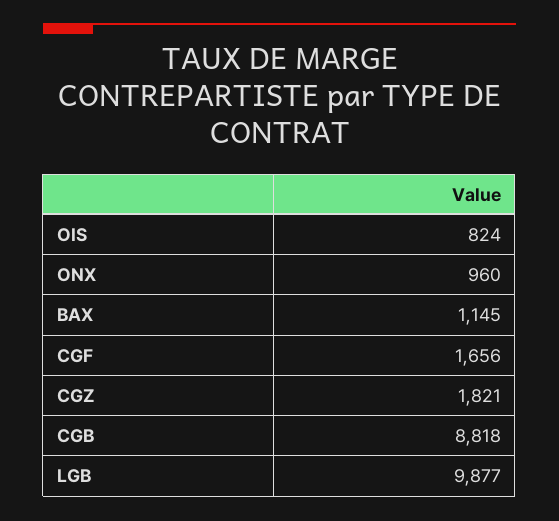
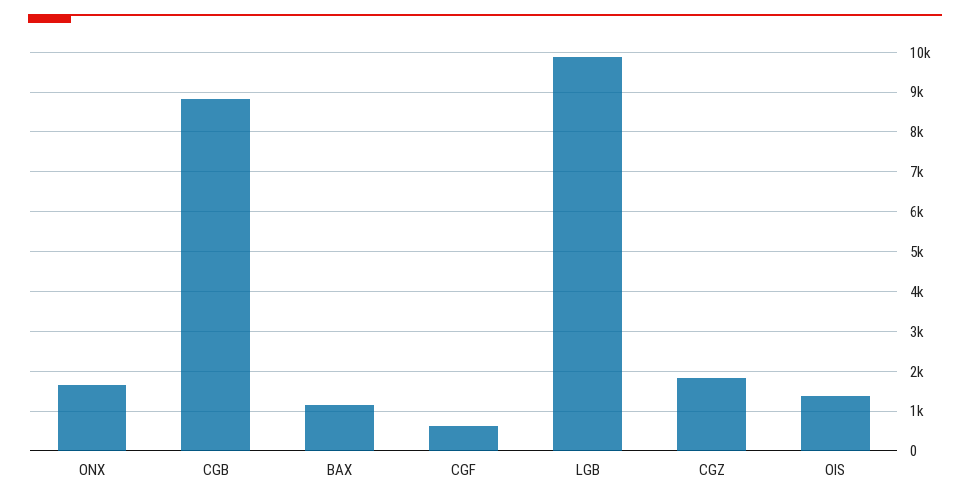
OIS: 824 -> 1400
ONX: 960 -> 1600
CGF: 1656 -> 600

